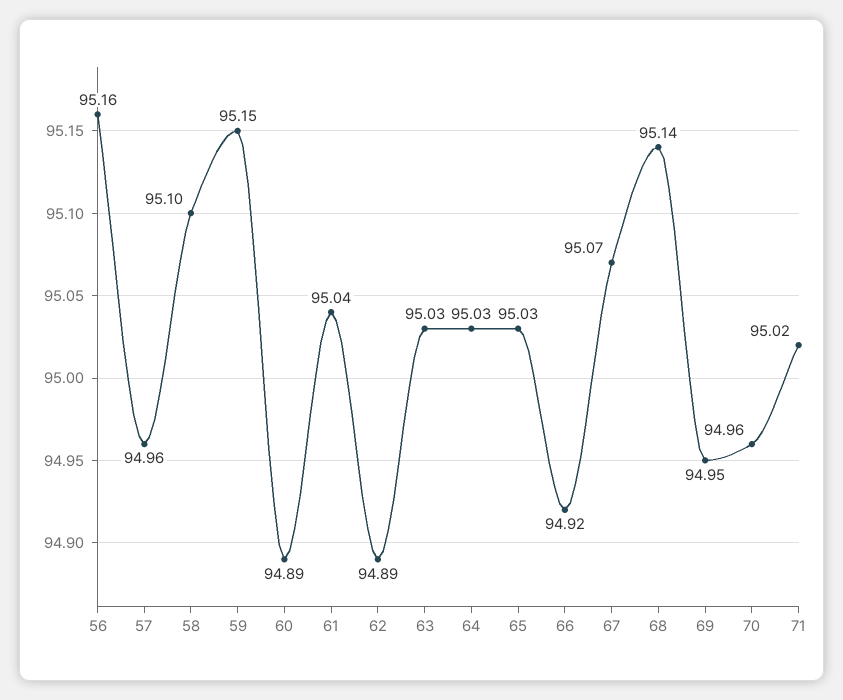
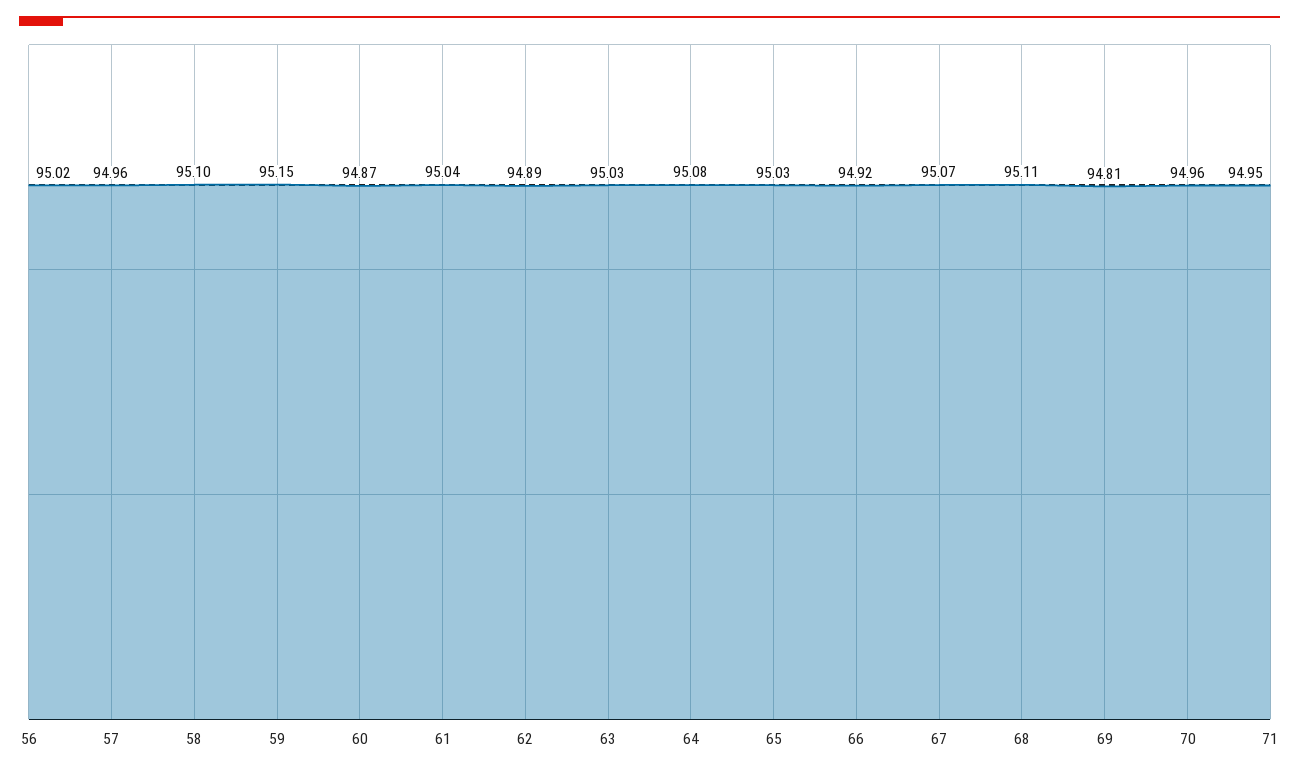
56: 95.16 -> 95.02
60: 94.89 -> 94.87
64: 95.03 -> 95.08
68: 95.14 -> 95.11
69: 94.95 -> 94.81
71: 95.02 -> 94.95

